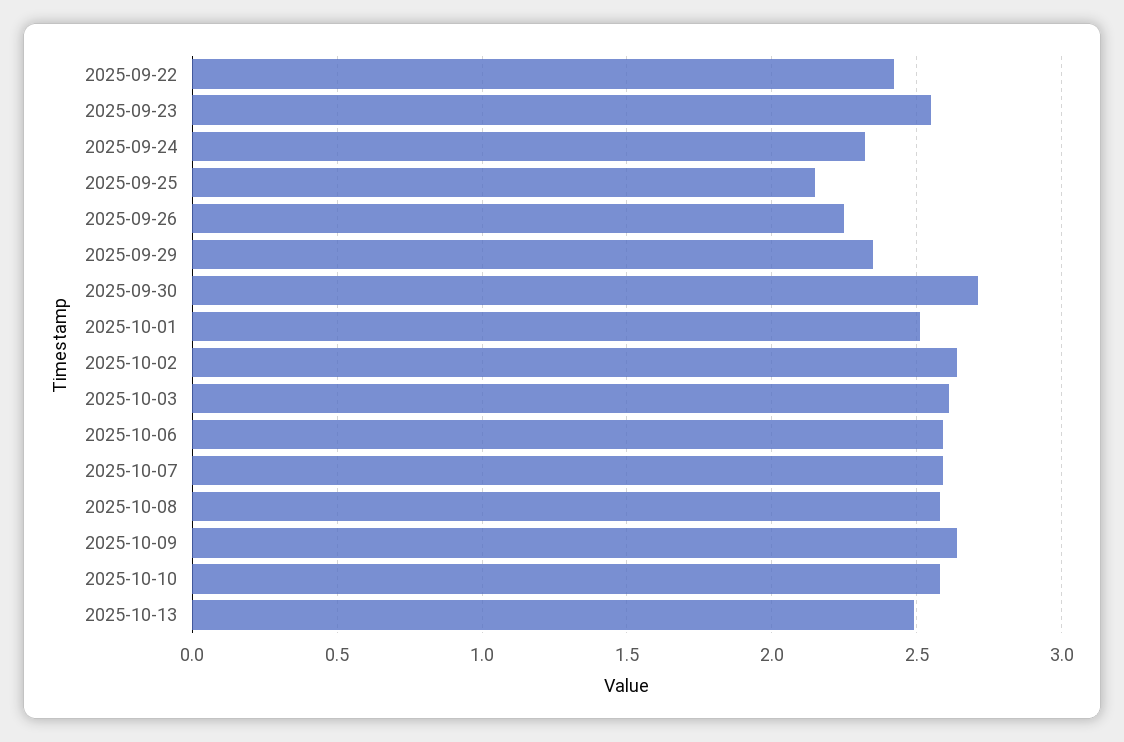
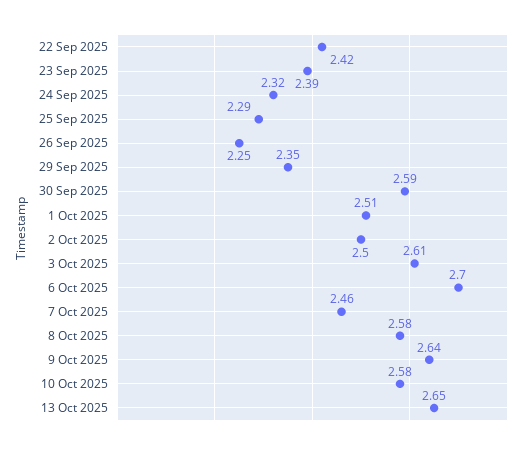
2025-09-23: 2.55 -> 2.39
2025-09-25: 2.15 -> 2.29
2025-09-30: 2.7 -> 2.59
2025-10-02: 2.65 -> 2.5
2025-10-06: 2.6 -> 2.7
2025-10-07: 2.6 -> 2.46
2025-10-13: 2.5 -> 2.65

